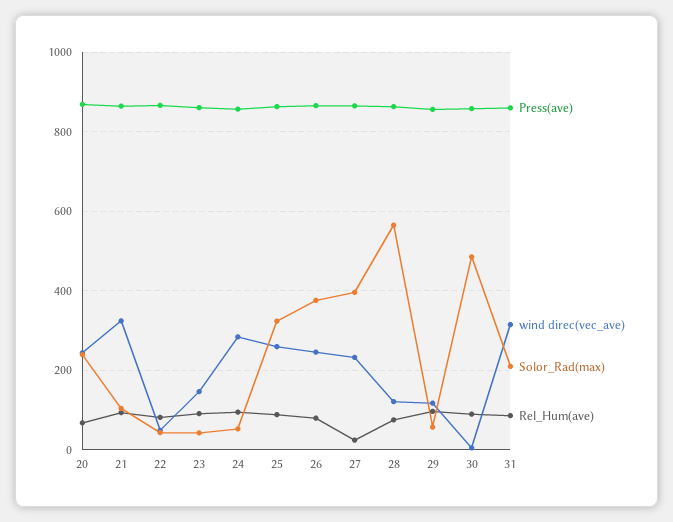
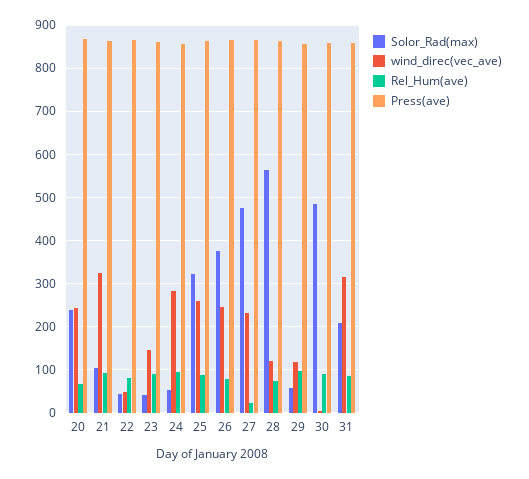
Solor_Rad(max), 27: 400 -> 480

